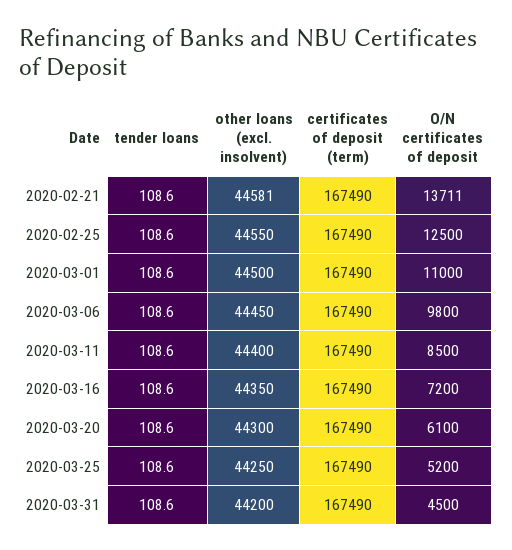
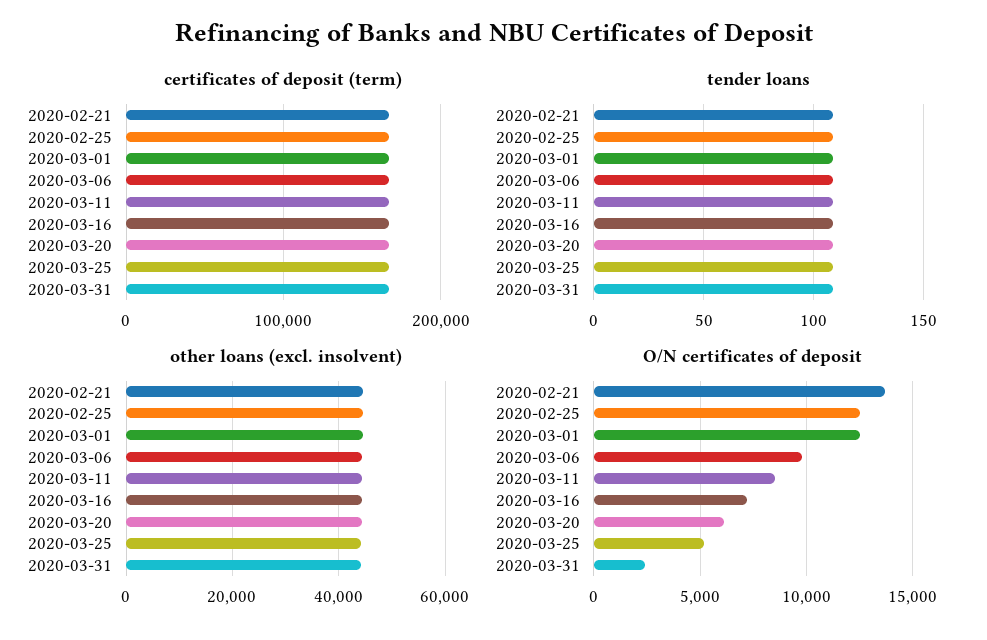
O/N certificates of deposit, 2020-03-01: 11000 -> 12500
O/N certificates of deposit, 2020-03-31: 4500 -> 2500

